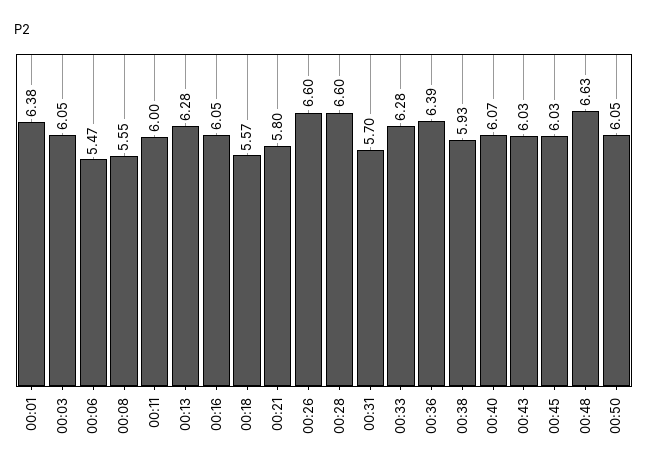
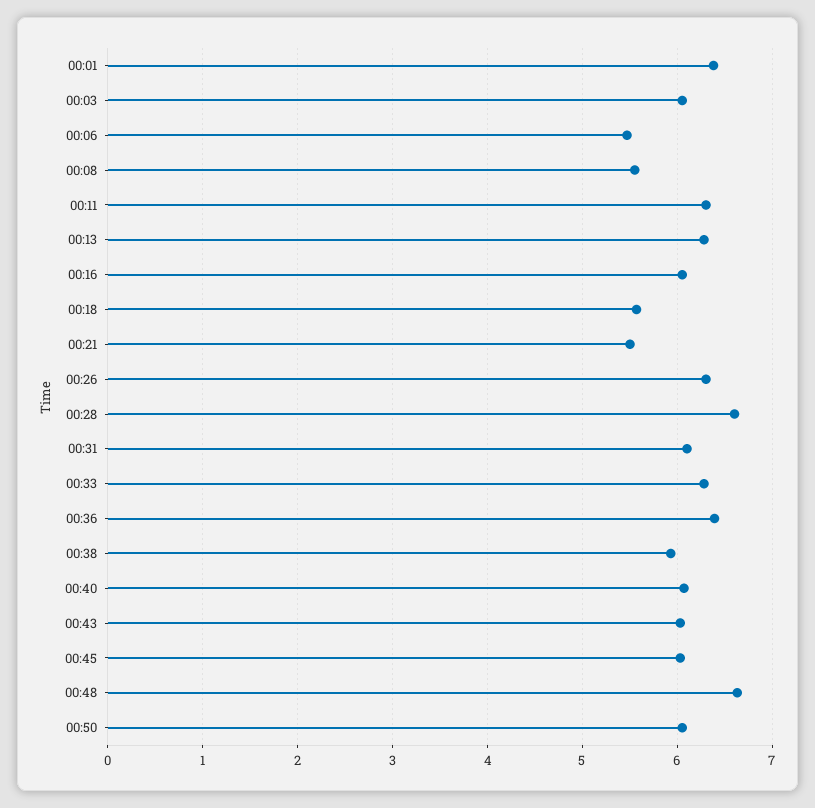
00:11: 6 -> 6.3
00:21: 5.8 -> 5.5
00:26: 6.6 -> 6.3
00:31: 5.7 -> 6.1

